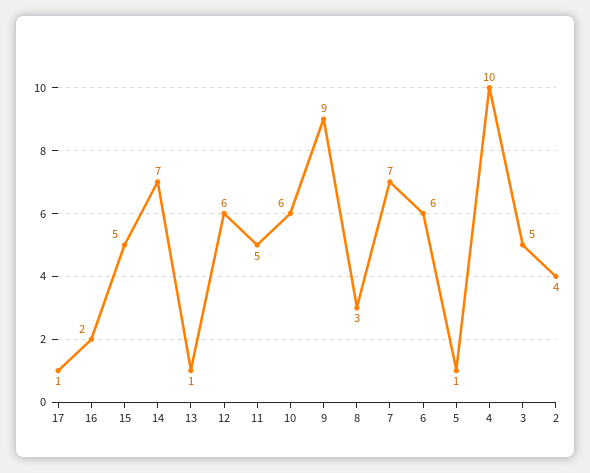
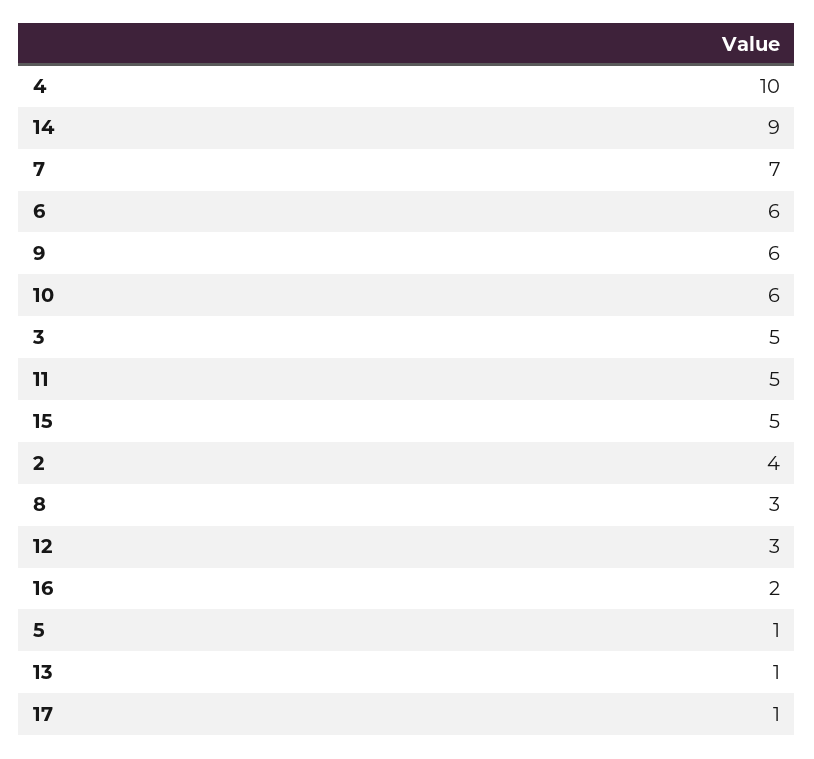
14: 7 -> 9
12: 6 -> 3
9: 9 -> 6

